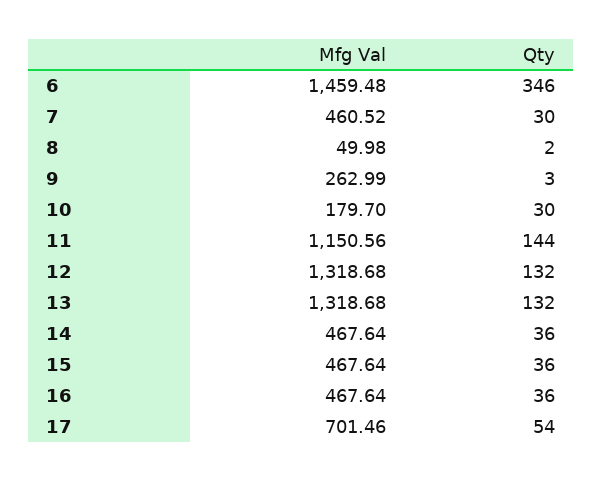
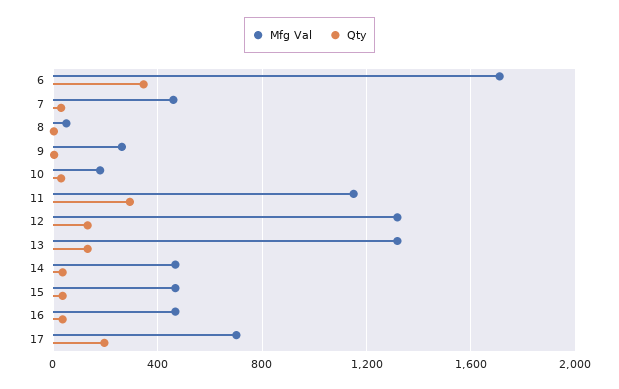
Mfg Val, 6: 1459.48 -> 1700
Qty, 11: 144 -> 300
Qty, 17: 54 -> 200

